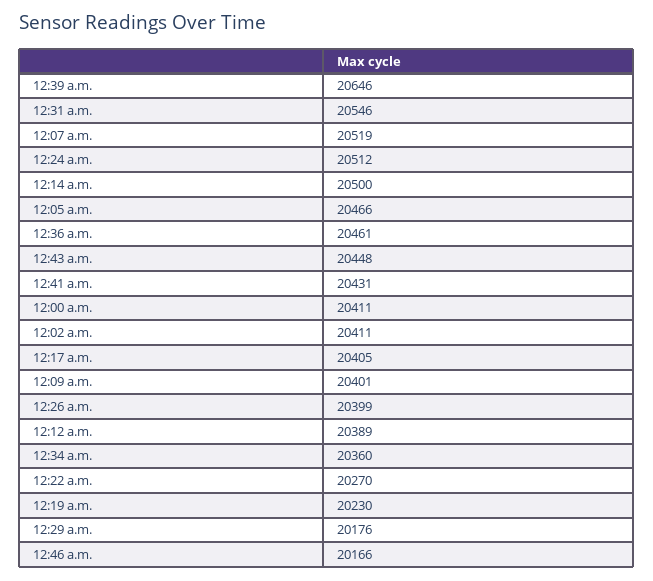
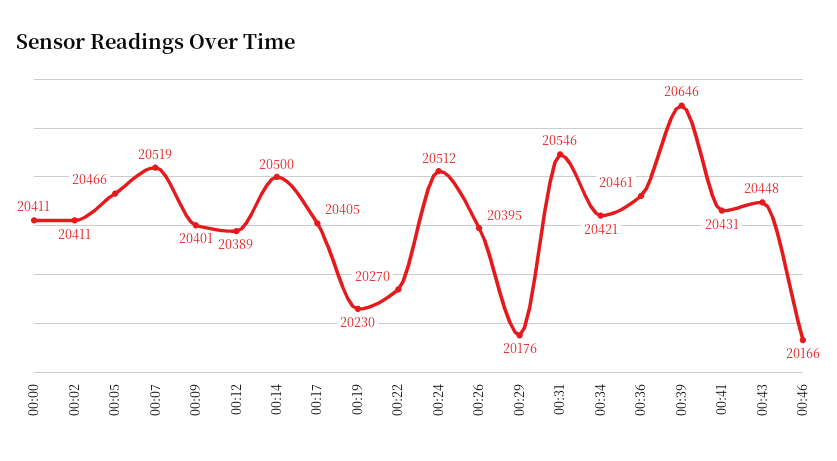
12:26 a.m.: 20399 -> 20395
12:34 a.m.: 20360 -> 20421

